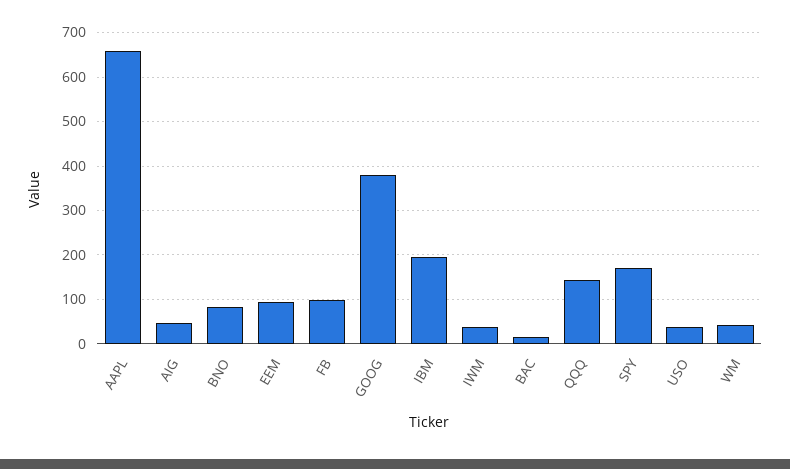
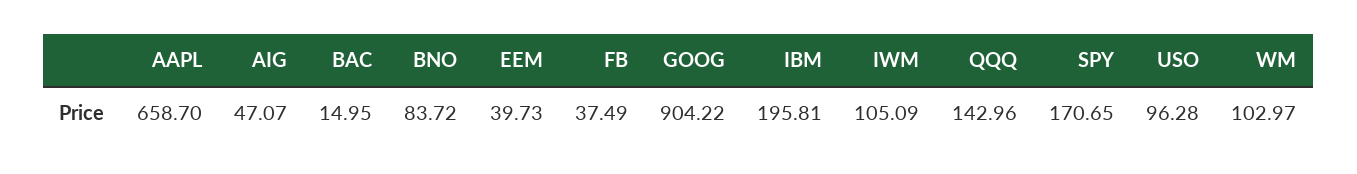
EEM: 100 -> 39.73
FB: 100 -> 37.49
GOOG: 380 -> 904.22
IWM: 40 -> 105.09
USO: 40 -> 96.28
WM: 40 -> 102.97

